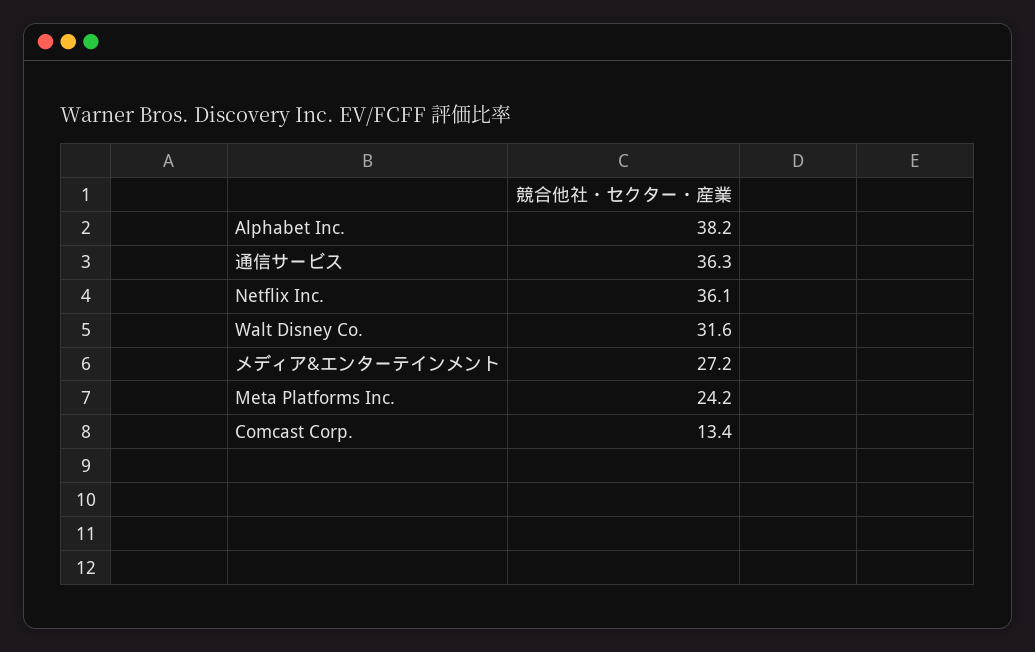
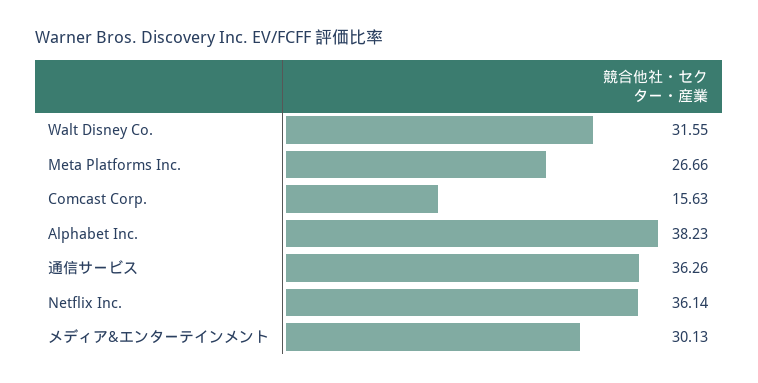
メディア&エンターテインメント: 27.2 -> 30.13
Meta Platforms Inc.: 24.2 -> 26.66
Comcast Corp.: 13.4 -> 15.63

